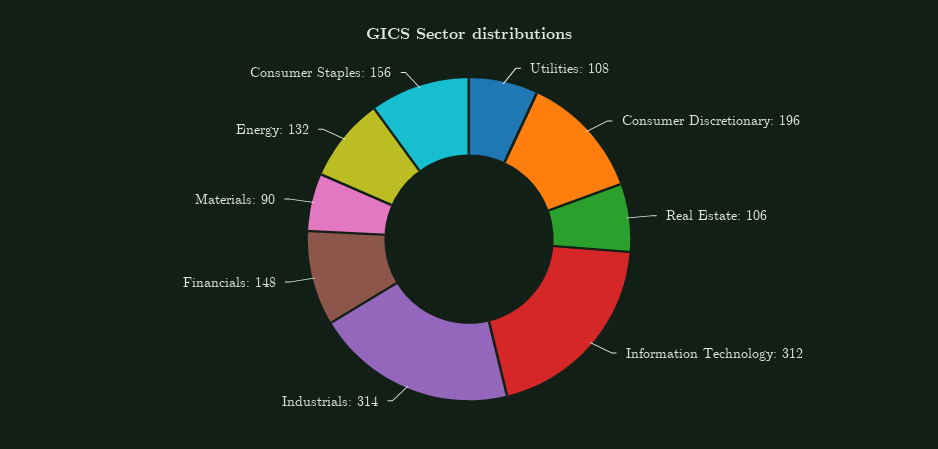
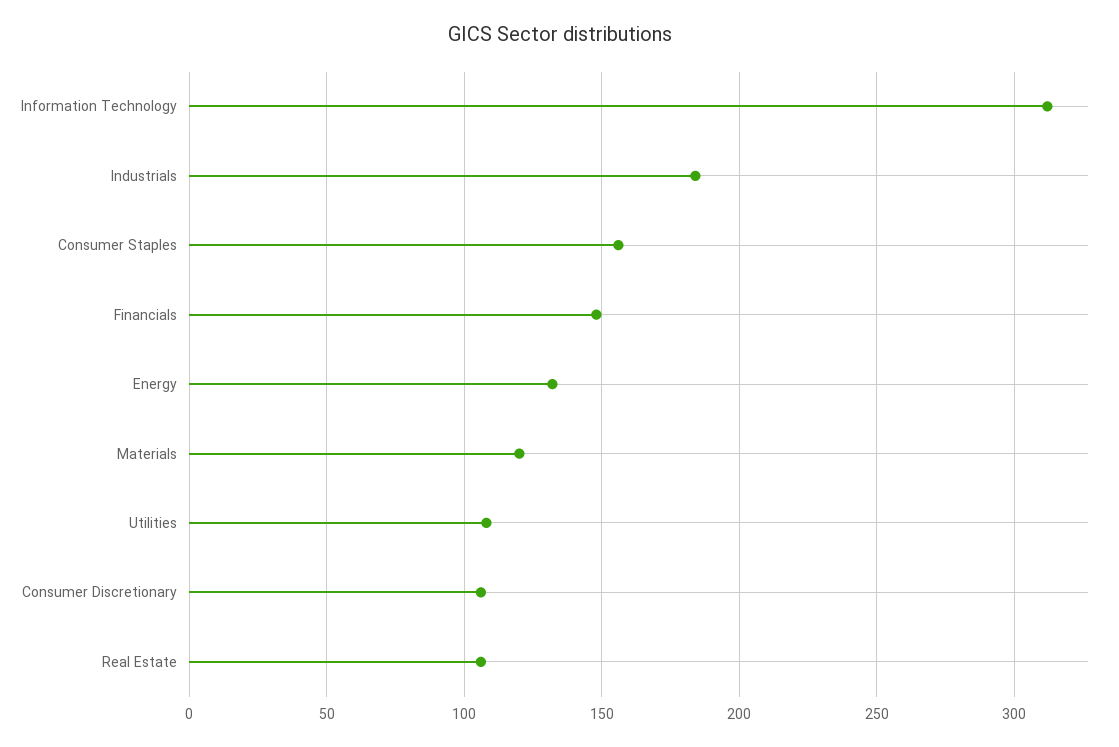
Consumer Discretionary: 196 -> 105
Industrials: 314 -> 185
Materials: 90 -> 120

